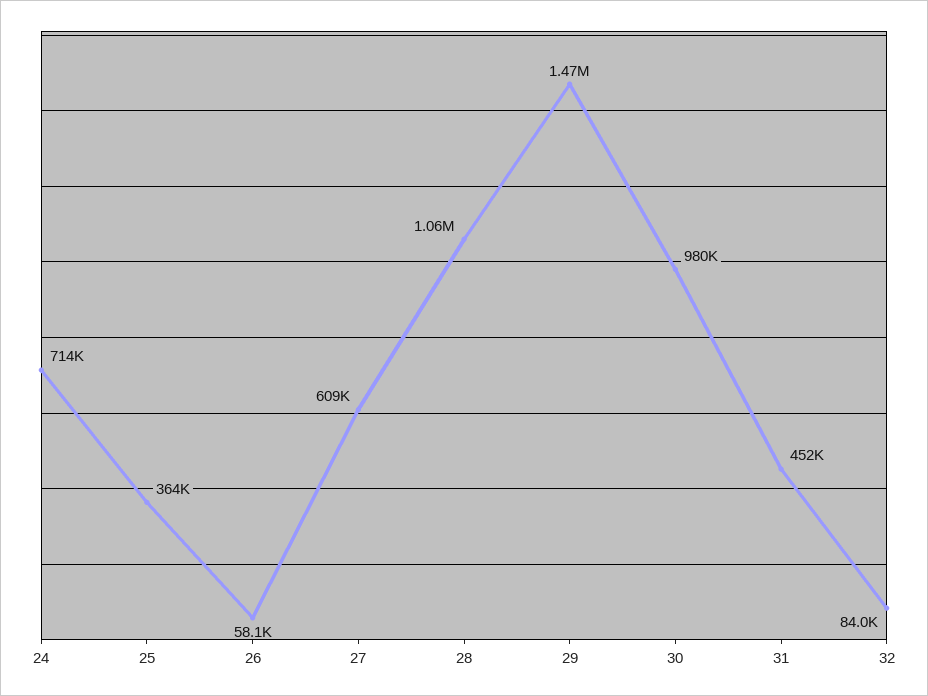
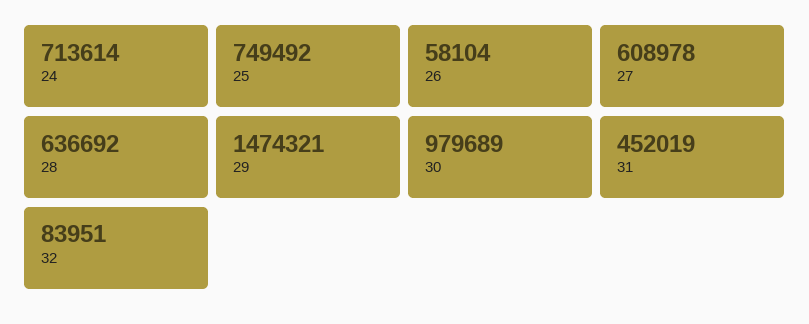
25: 364000 -> 749492
28: 1060000 -> 636692

